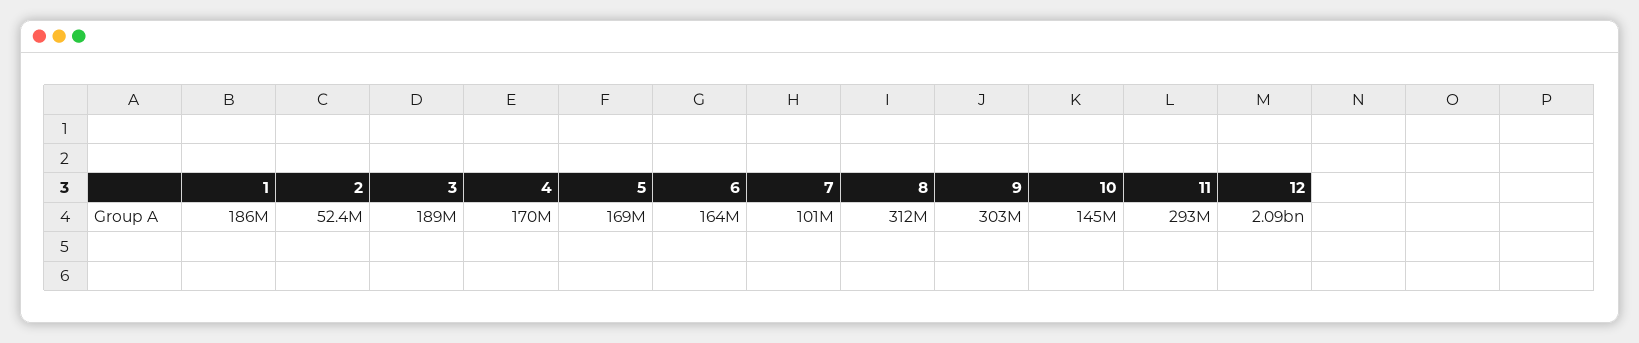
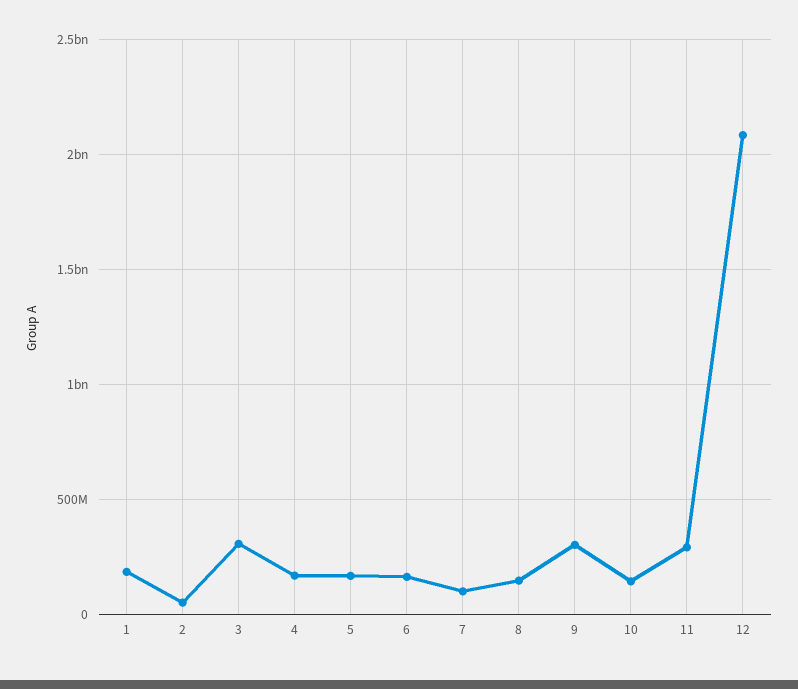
3: 189000000 -> 300000000
8: 312000000 -> 150000000

